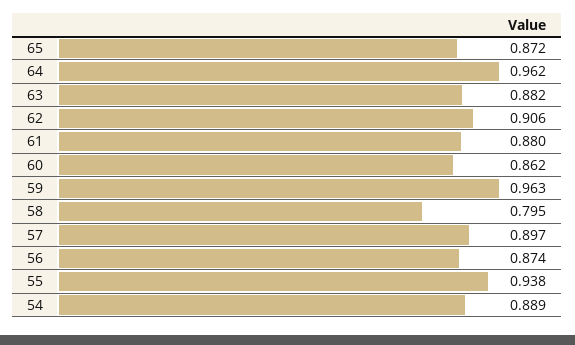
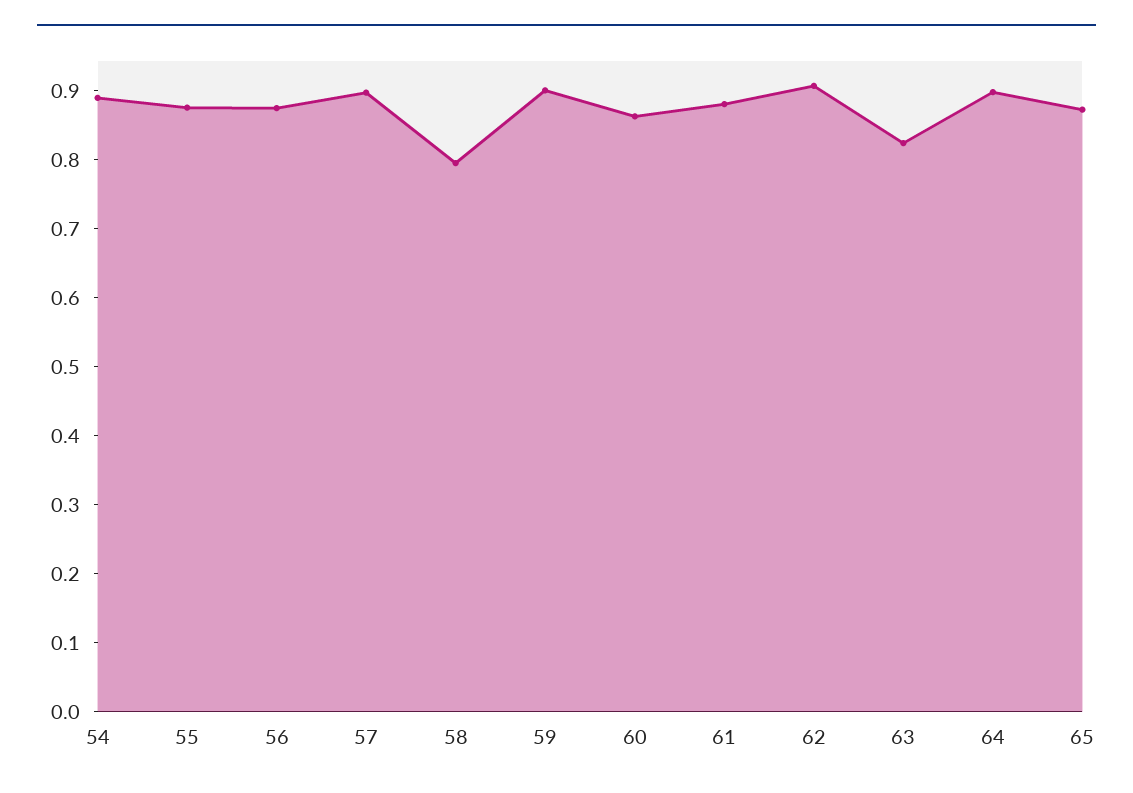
64: 0.962 -> 0.9
63: 0.882 -> 0.82
59: 0.963 -> 0.9
55: 0.938 -> 0.88

